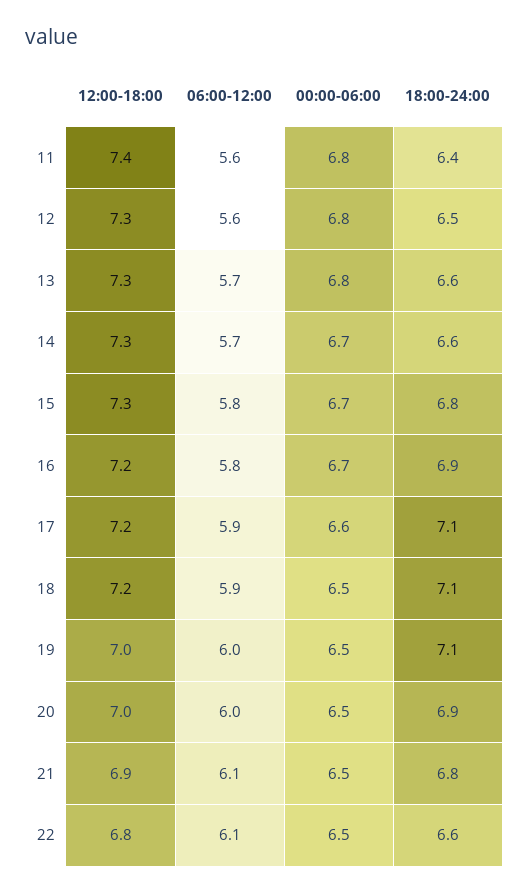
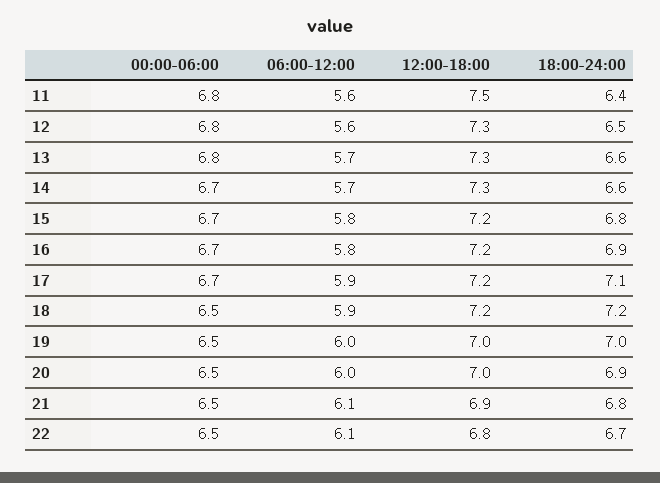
12:00-18:00, 11: 7.4 -> 7.5
12:00-18:00, 15: 7.3 -> 7.2
00:00-06:00, 17: 6.6 -> 6.7
18:00-24:00, 18: 7.1 -> 7.2
18:00-24:00, 19: 7.1 -> 7
18:00-24:00, 22: 6.6 -> 6.7

